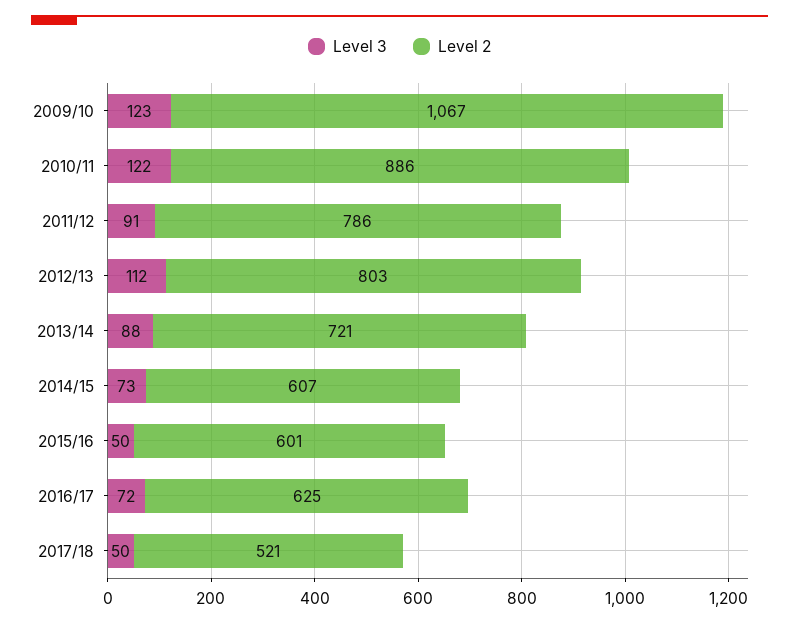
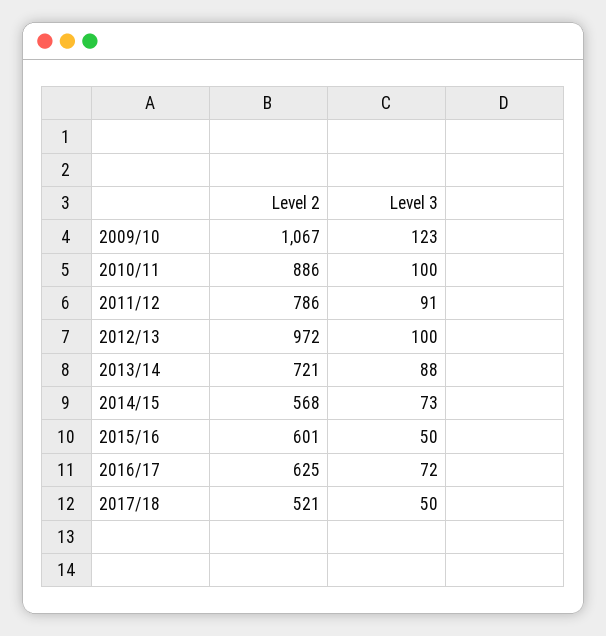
Level 3, 2010/11: 122 -> 100
Level 3, 2012/13: 112 -> 100
Level 2, 2012/13: 803 -> 972
Level 2, 2014/15: 607 -> 568

